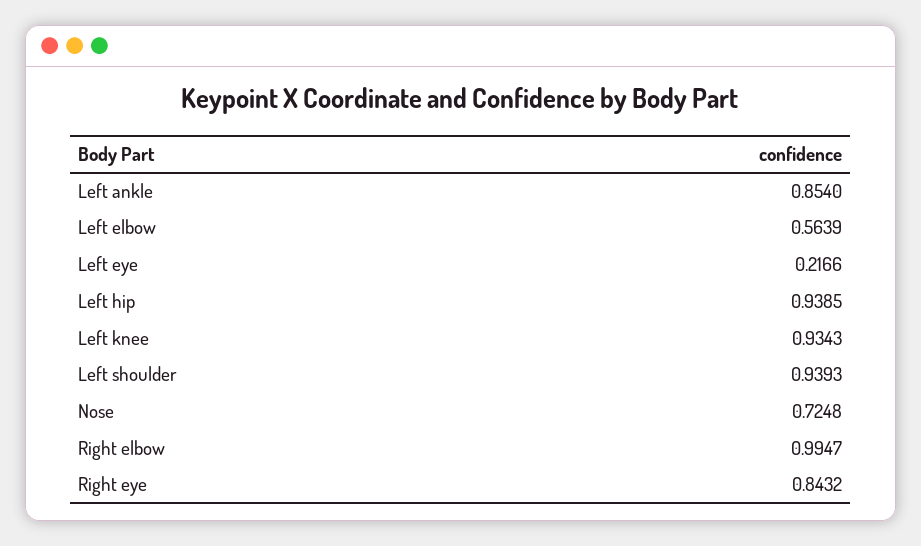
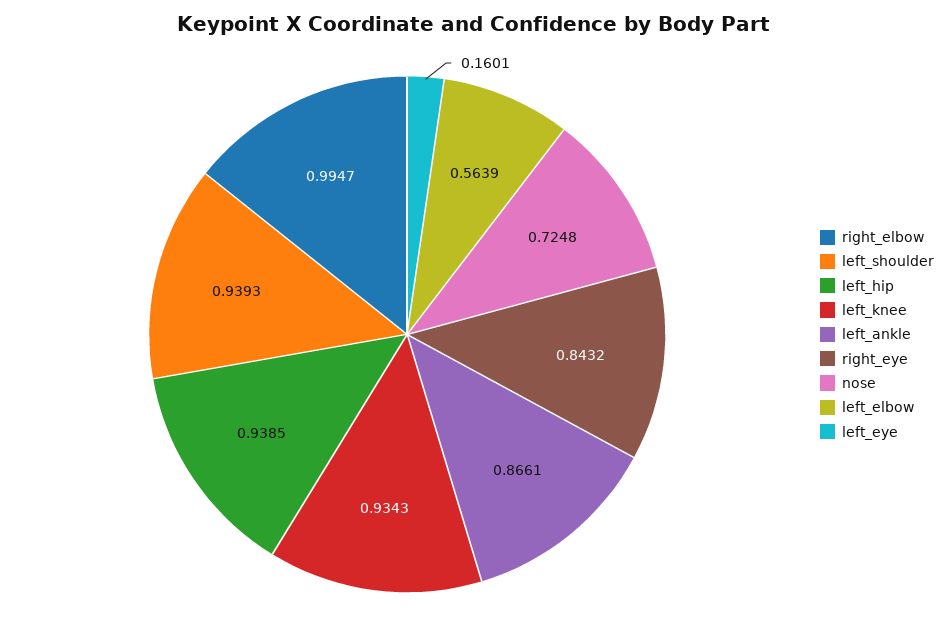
Left ankle: 0.854 -> 0.8661
Left eye: 0.2166 -> 0.1601

